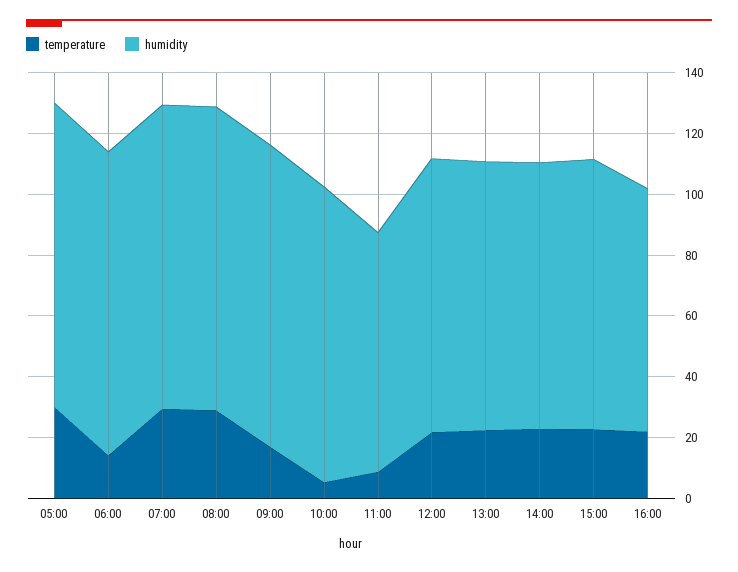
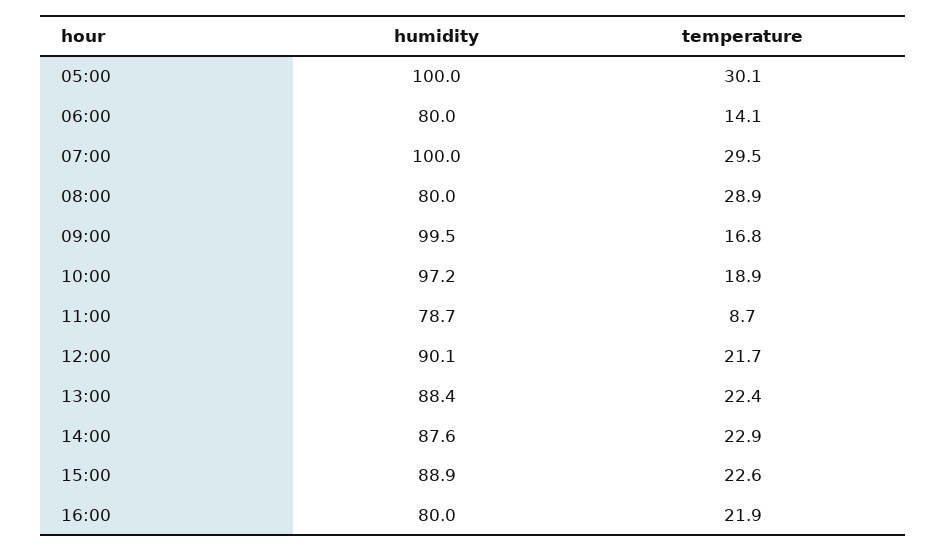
humidity, 06:00: 100 -> 80
humidity, 08:00: 100 -> 80
temperature, 10:00: 5 -> 18.9

